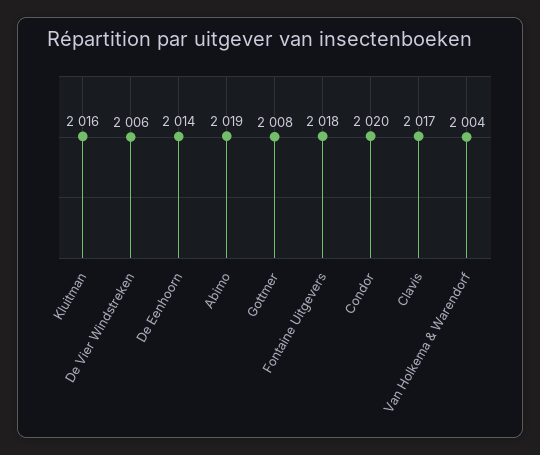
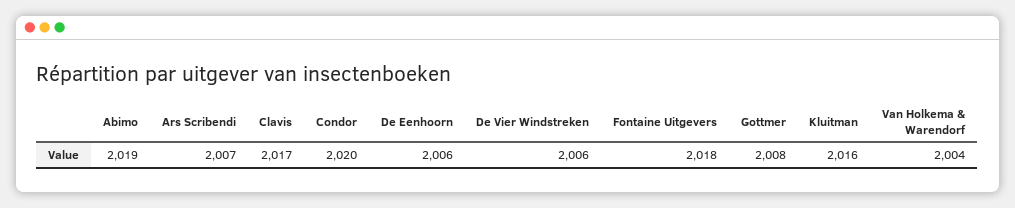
De Eenhoorn: 2014 -> 2006
Ars Scribendi: none -> 2007

